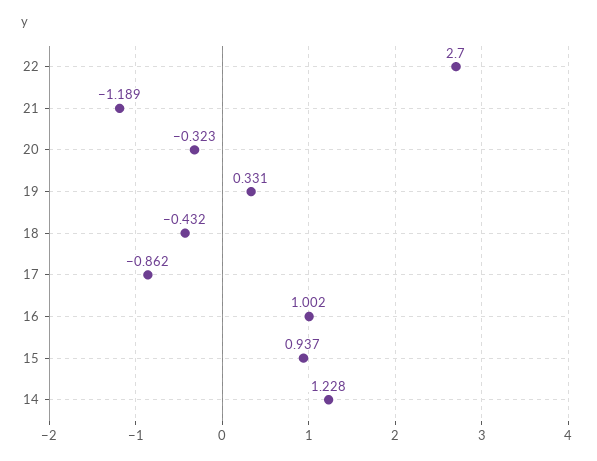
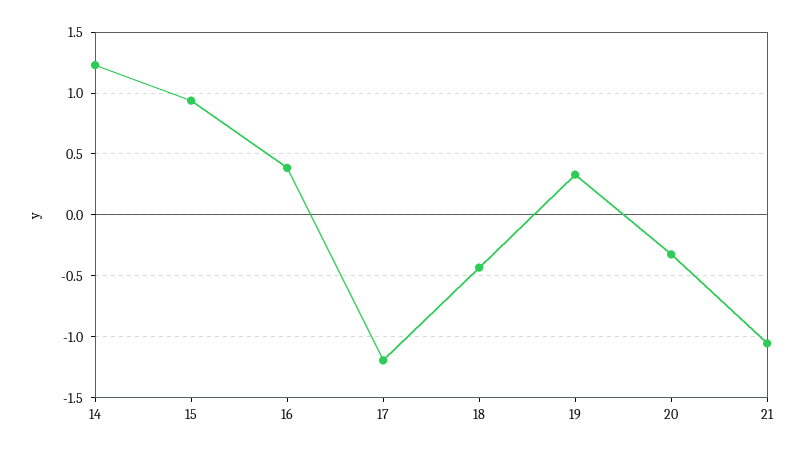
22: 2.7 -> none
21: -1.189 -> -1.05
17: -0.862 -> -1.2
16: 1.002 -> 0.4

